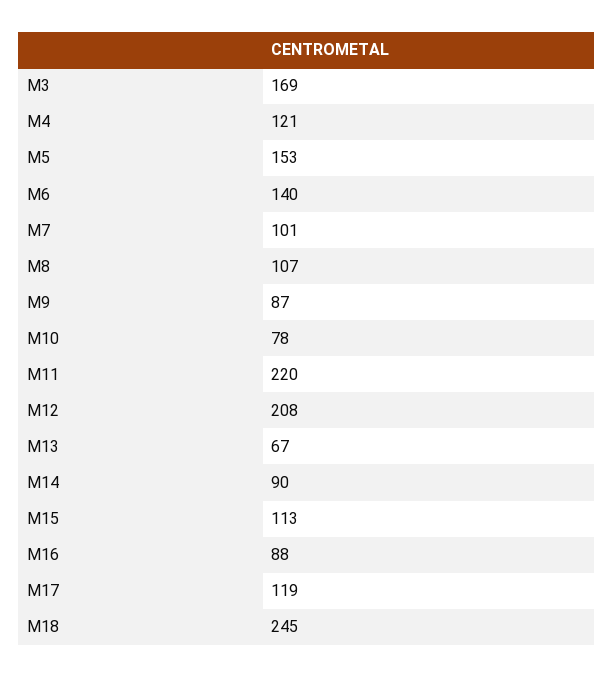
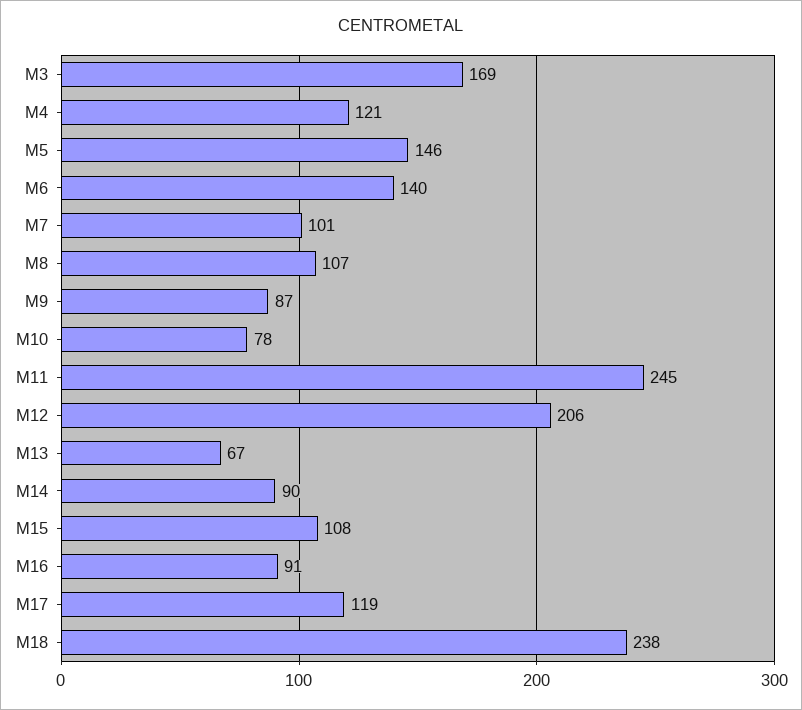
M5: 153 -> 146
M11: 220 -> 245
M12: 208 -> 206
M15: 113 -> 108
M16: 88 -> 91
M18: 245 -> 238

